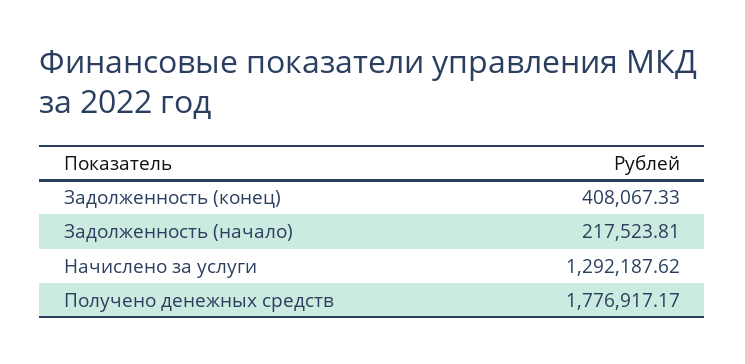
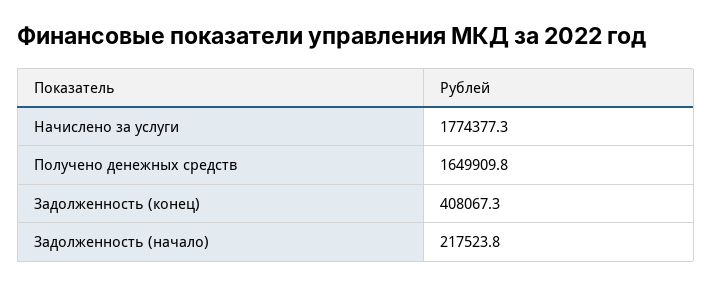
Начислено за услуги: 1292187.62 -> 1774377.3
Получено денежных средств: 1776917.17 -> 1649909.8

